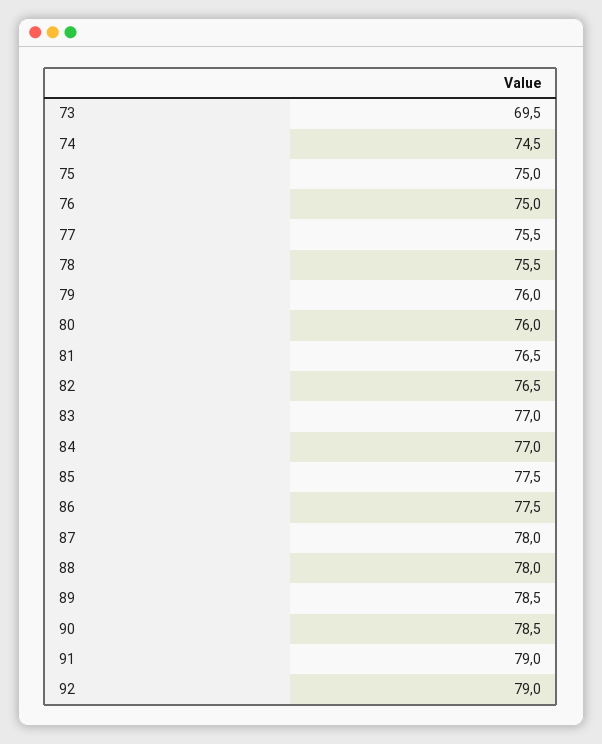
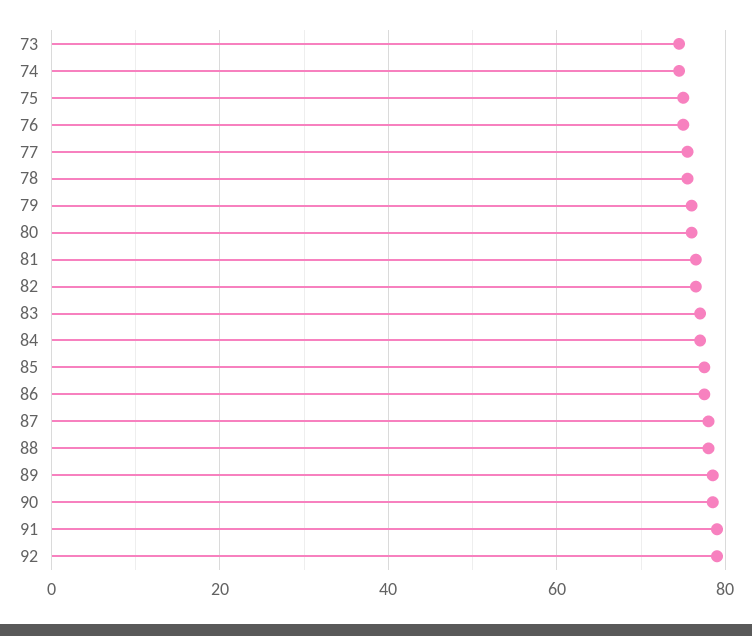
73: 69.5 -> 74

